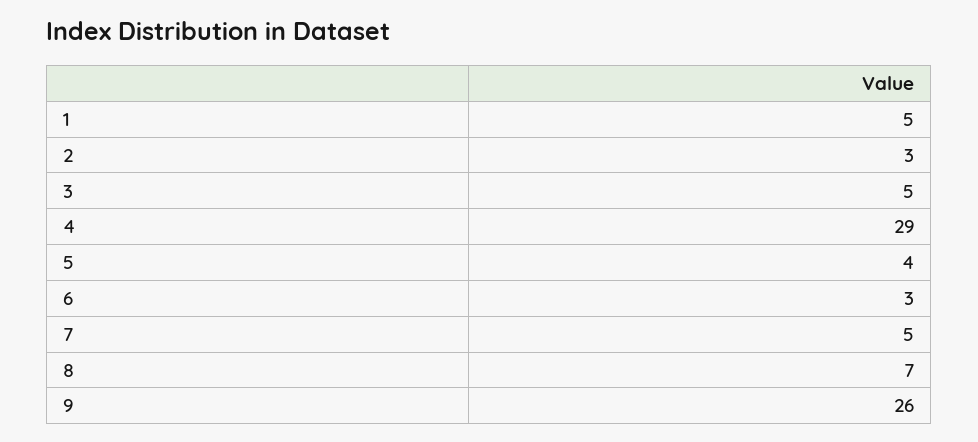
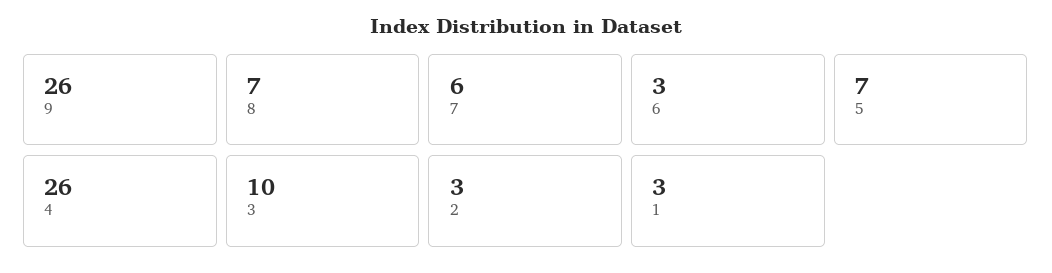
1: 5 -> 3
3: 5 -> 10
4: 29 -> 26
5: 4 -> 7
7: 5 -> 6

